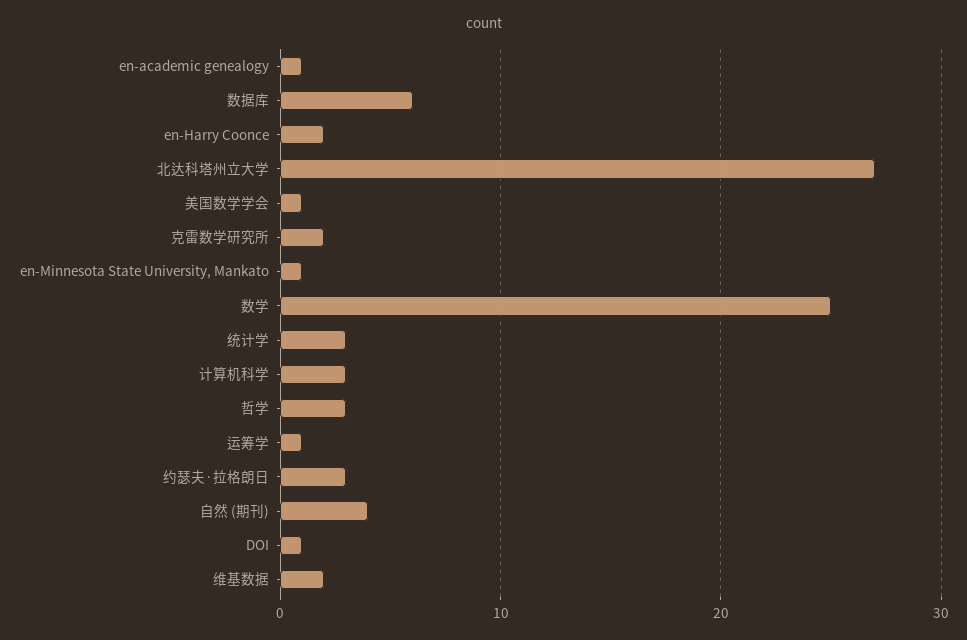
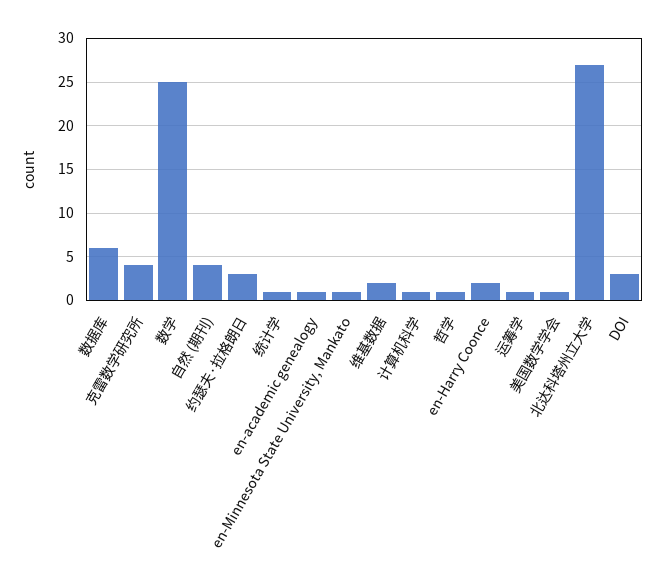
克雷数学研究所: 2 -> 4
统计学: 3 -> 1
计算机科学: 3 -> 1
哲学: 3 -> 1
DOI: 1 -> 3

